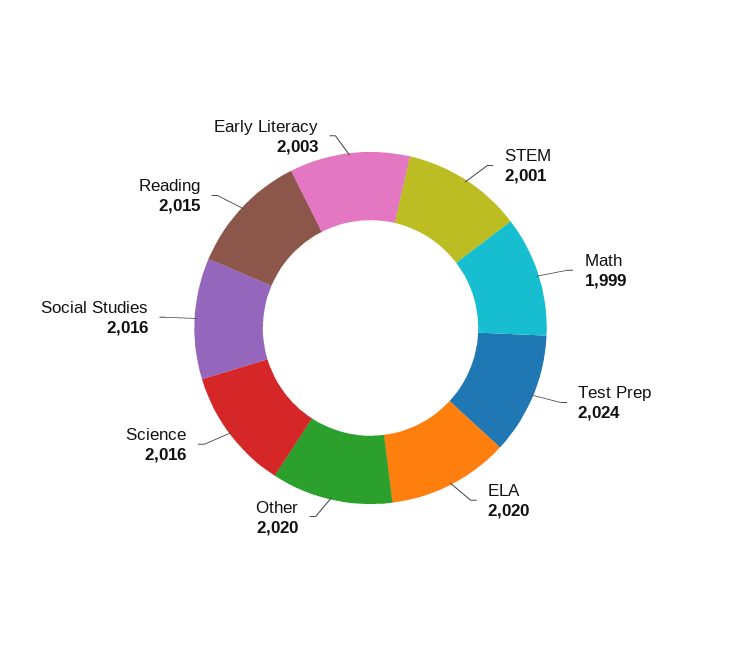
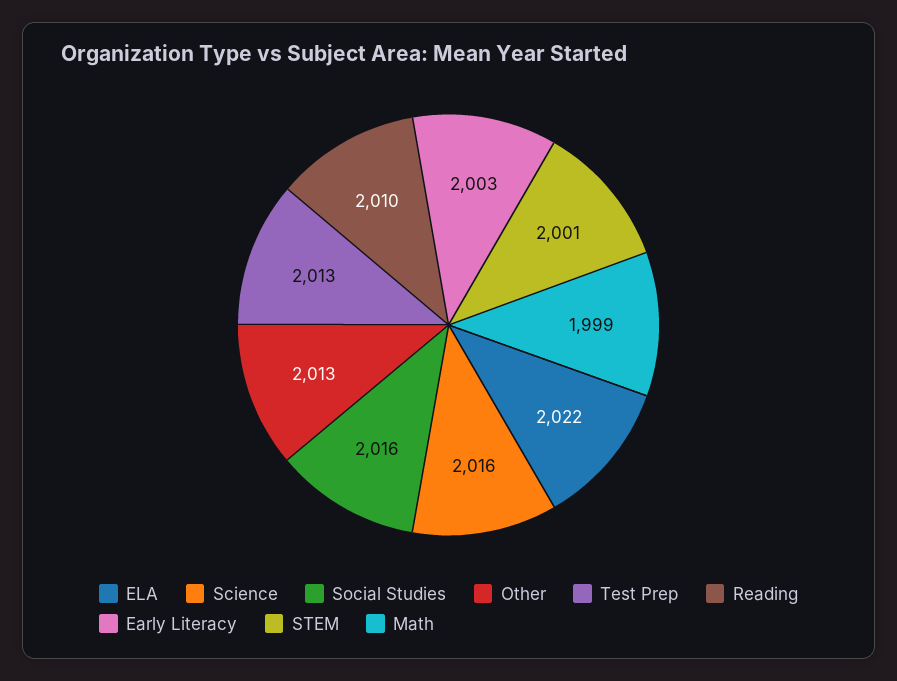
Test Prep: 2024 -> 2013
ELA: 2020 -> 2022
Other: 2020 -> 2013
Reading: 2015 -> 2010

